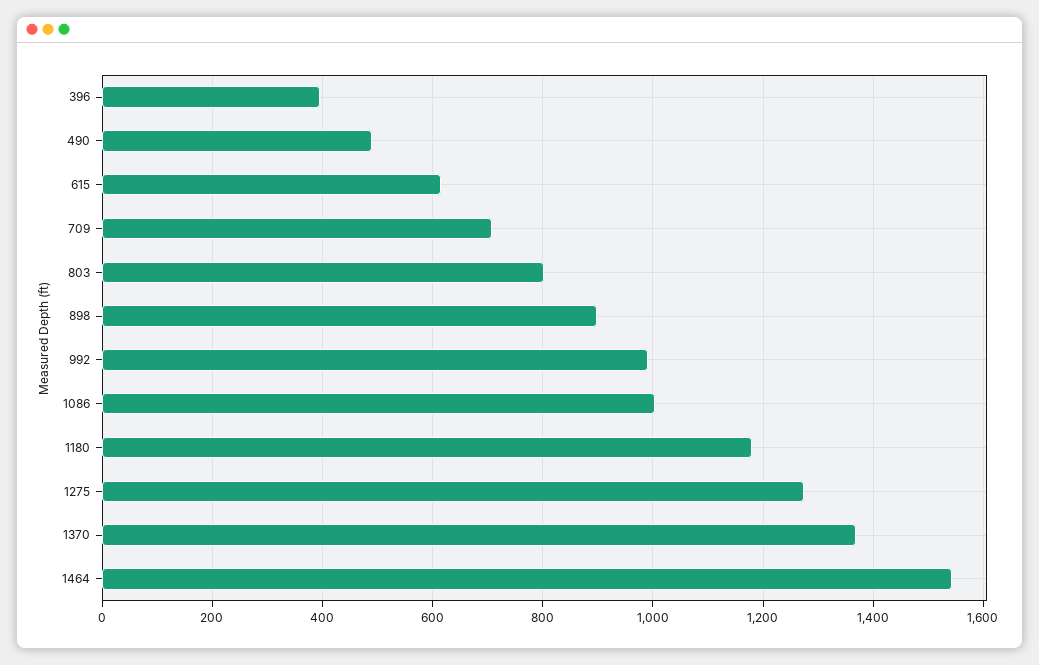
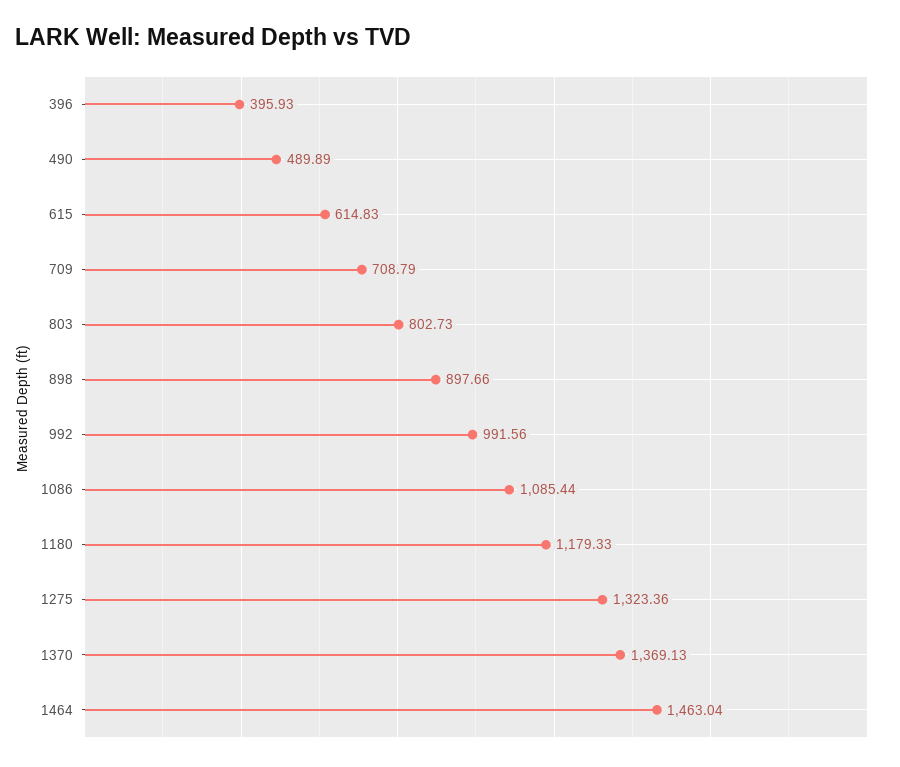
1086: 1000 -> 1085.44
1275: 1280 -> 1323.36
1464: 1540 -> 1463.04

